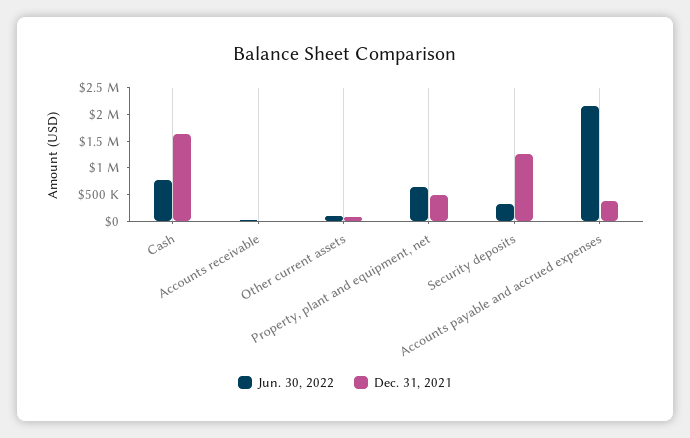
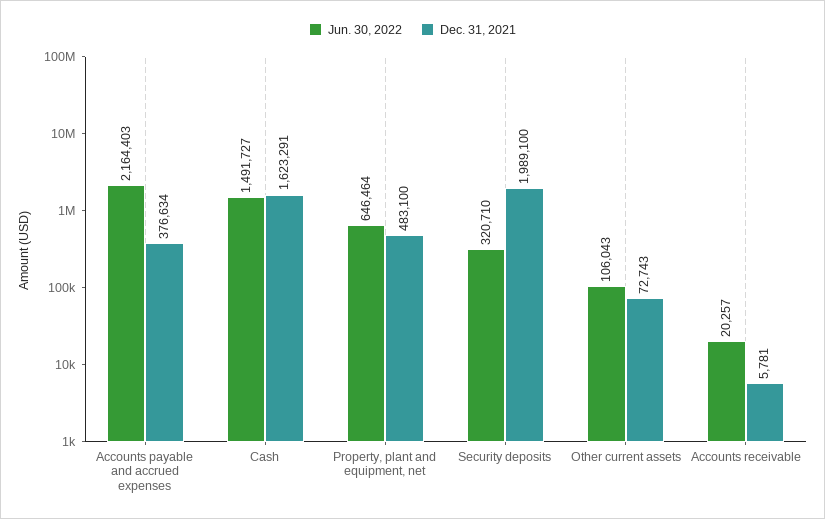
Jun. 30, 2022, Cash: 750000 -> 1491727
Dec. 31, 2021, Security deposits: 1250000 -> 1989100

